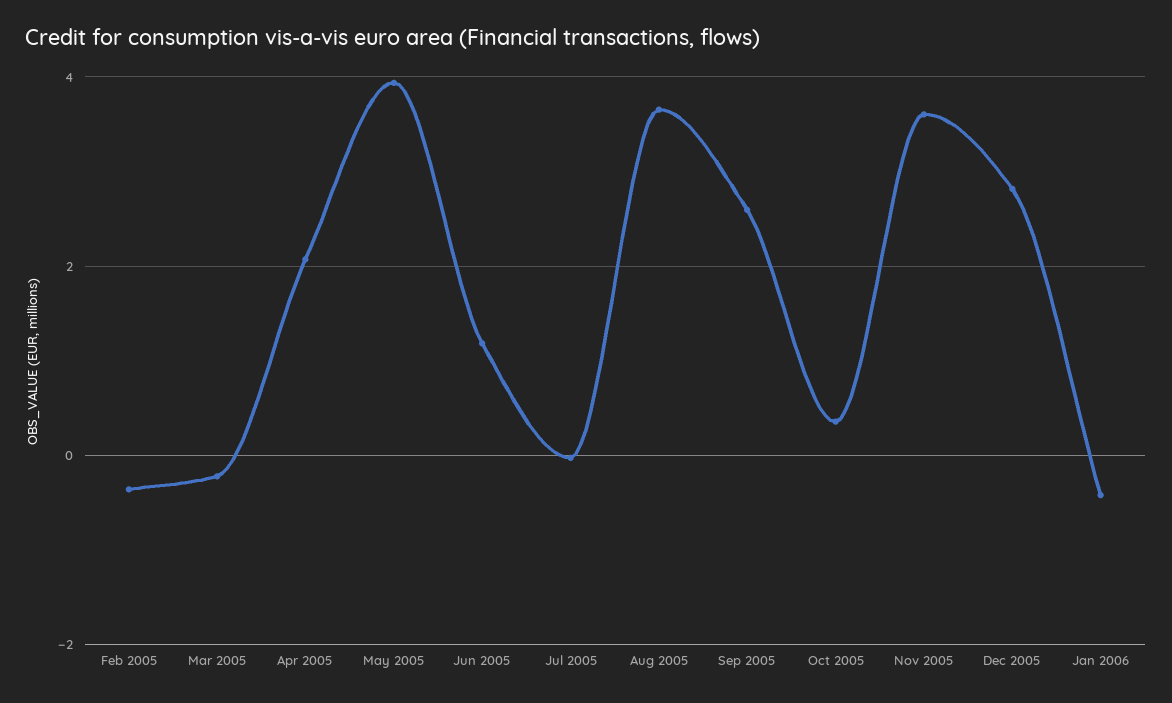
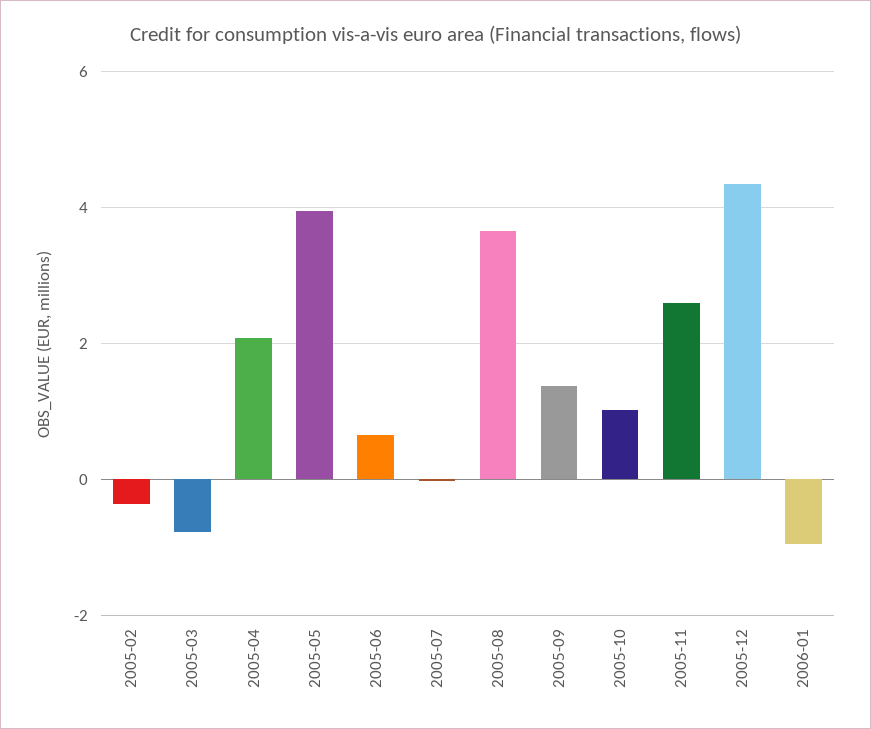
Mar 2005: -0.2 -> -0.8
Jun 2005: 1.2 -> 0.6
Sep 2005: 2.6 -> 1.4
Oct 2005: 0.4 -> 1
Nov 2005: 3.6 -> 2.6
Dec 2005: 2.8 -> 4.4
Jan 2006: -0.4 -> -1

